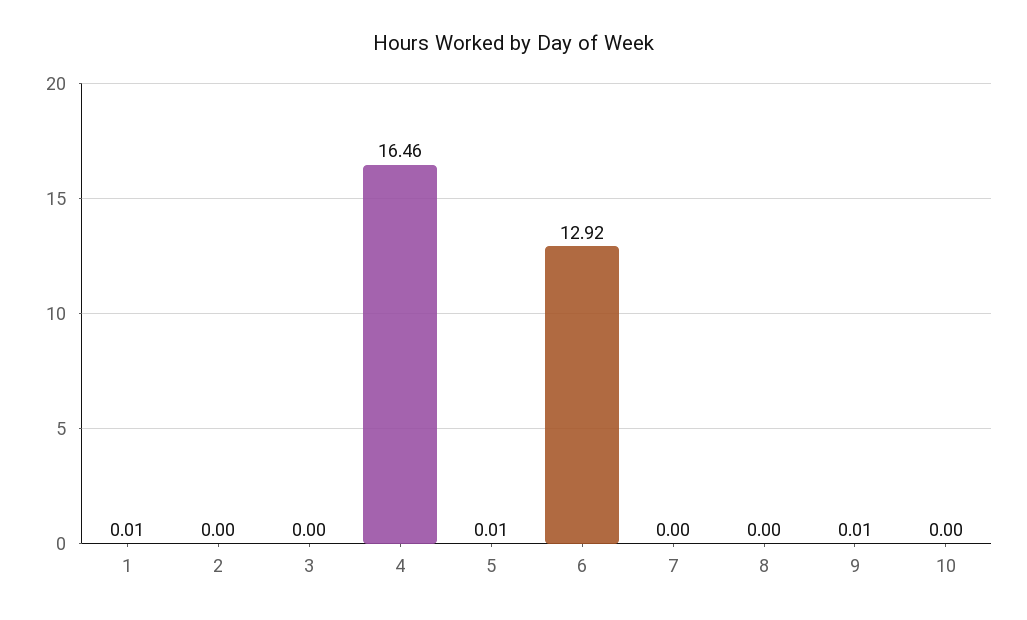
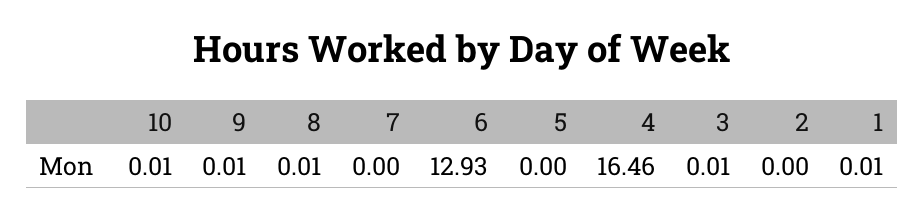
3: 0 -> 0.01
5: 0.01 -> 0
6: 12.92 -> 12.93
8: 0 -> 0.01
10: 0 -> 0.01

